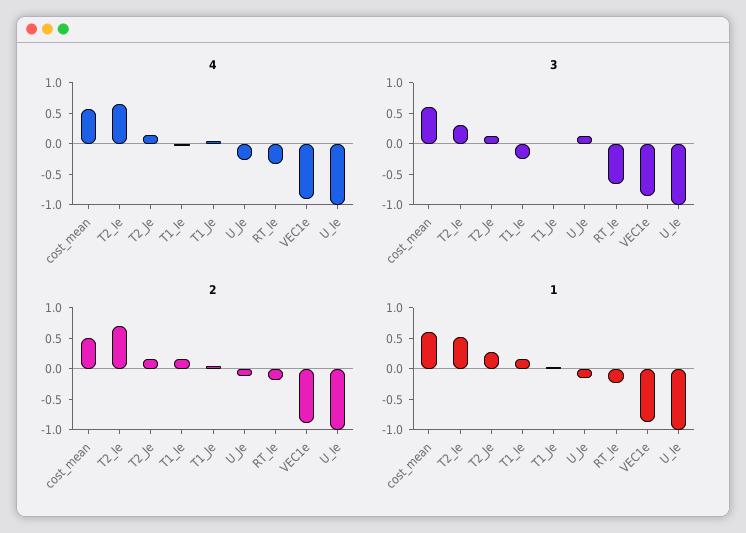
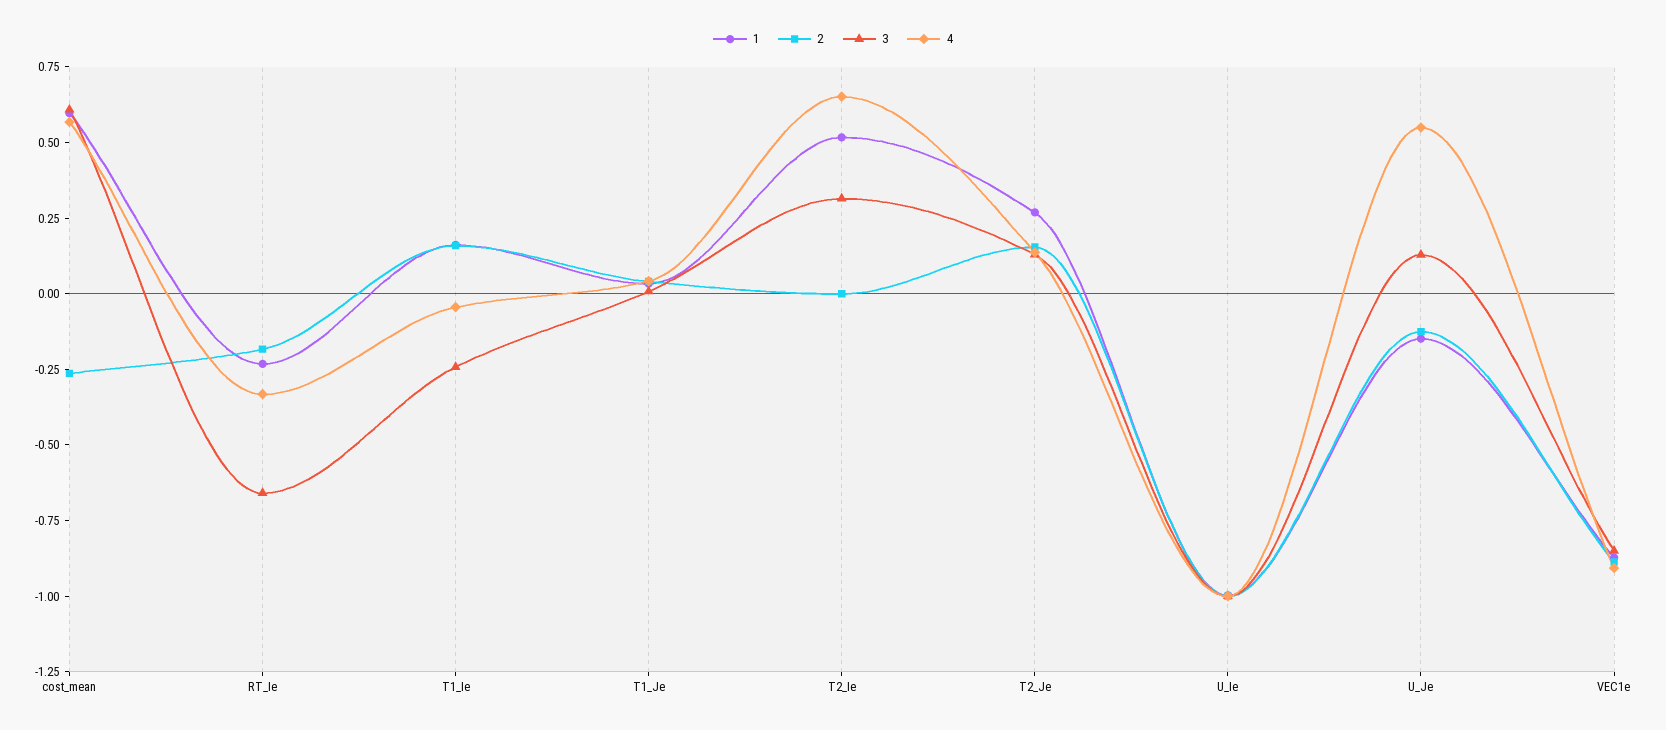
4, U_Je: -0.25 -> 0.55
2, cost_mean: 0.5 -> -0.25
2, T2_Ie: 0.75 -> 0

